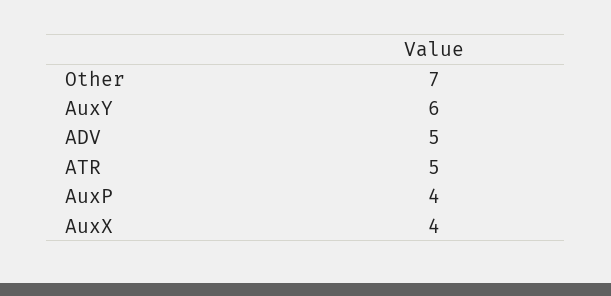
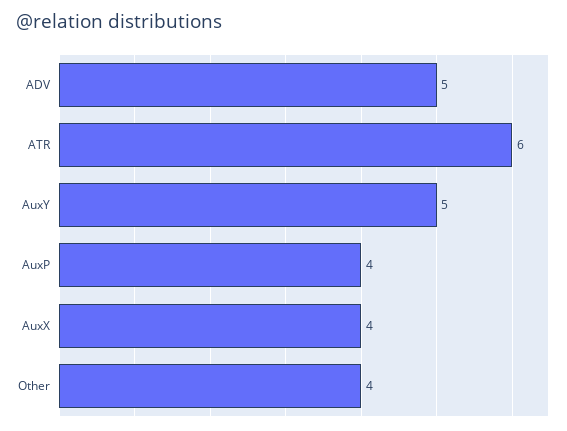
Other: 7 -> 4
AuxY: 6 -> 5
ATR: 5 -> 6

